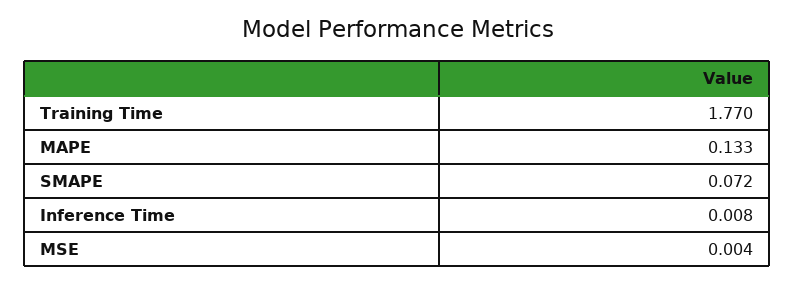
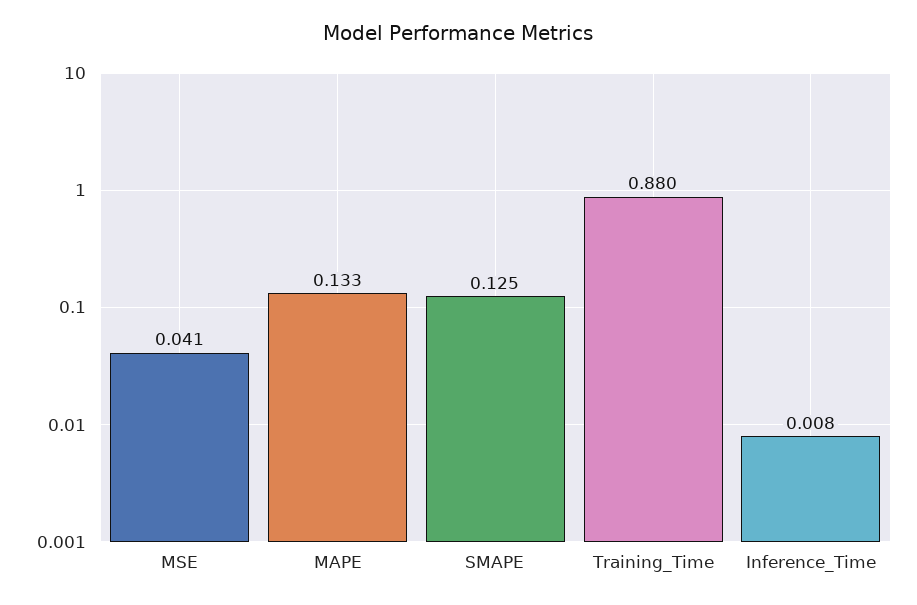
Training Time: 1.77 -> 0.88
SMAPE: 0.072 -> 0.125
MSE: 0.004 -> 0.041

